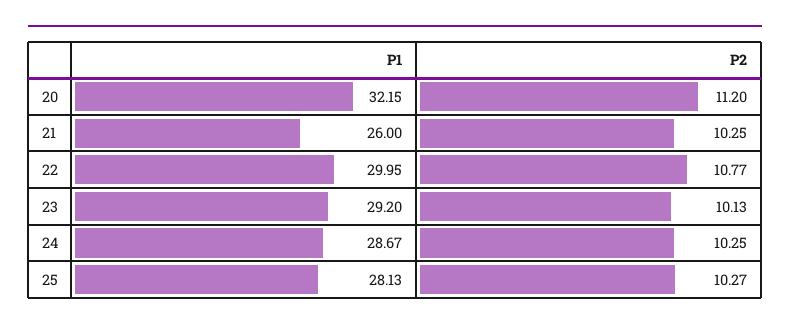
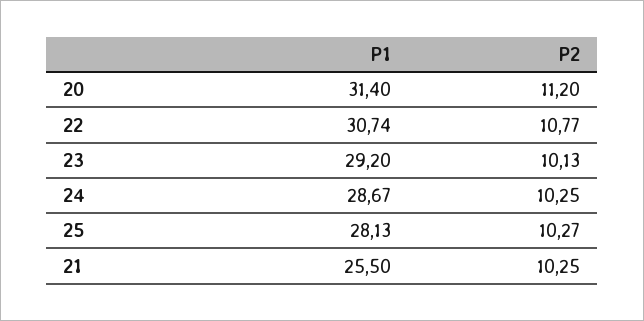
P1, 20: 32.15 -> 31.4
P1, 21: 26 -> 25.5
P1, 22: 29.95 -> 30.74

